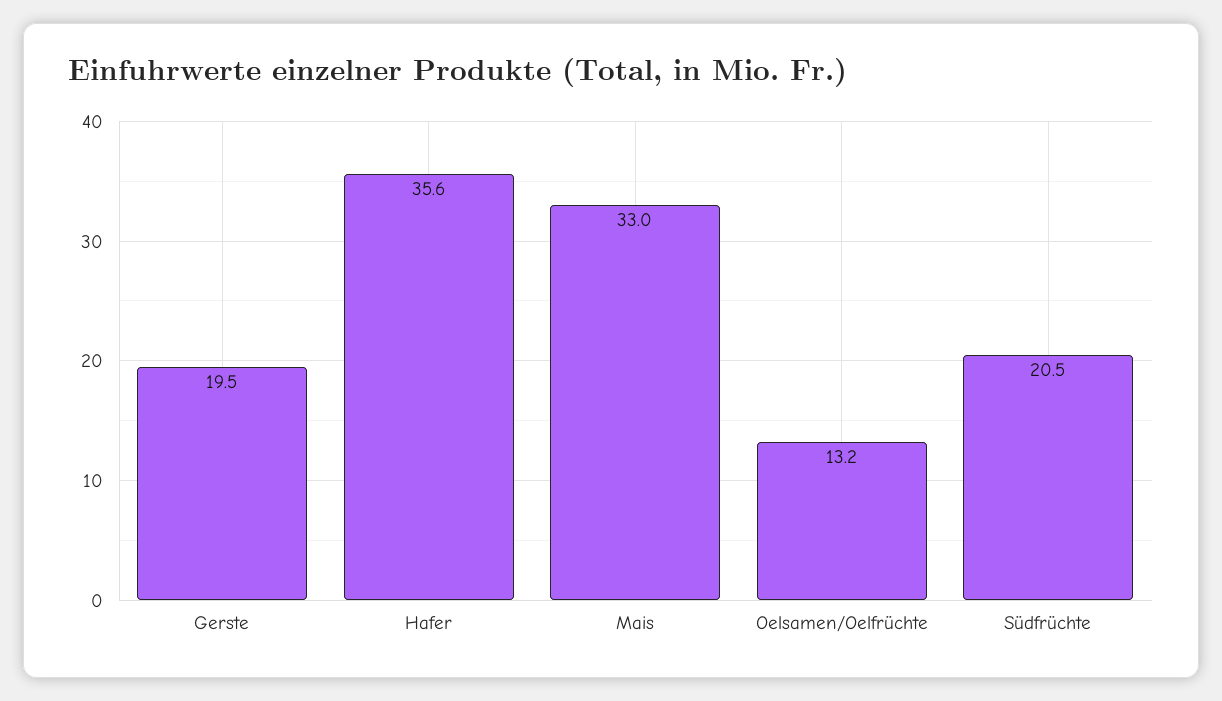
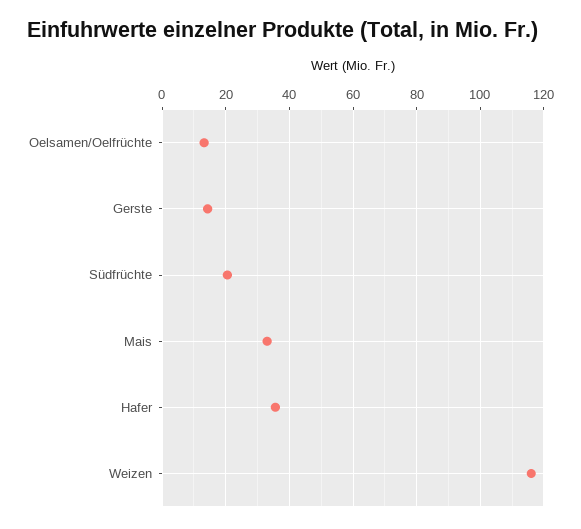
Gerste: 19.5 -> 14
Weizen: none -> 116

